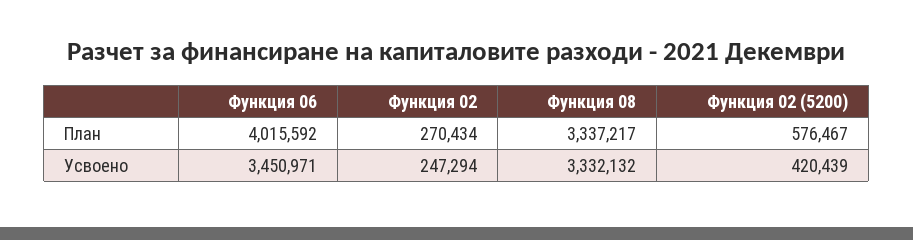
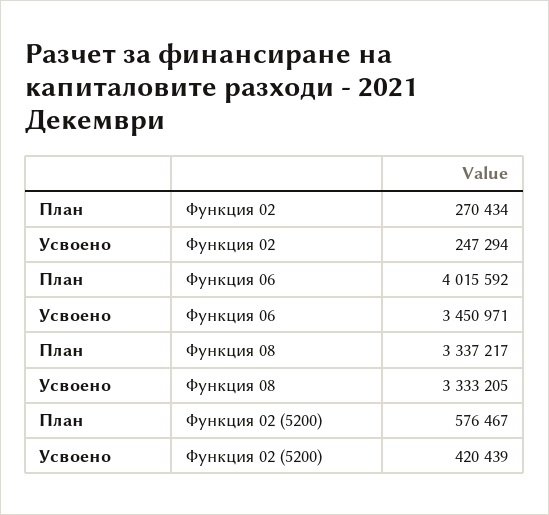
Функция 08, Усвоено: 3332132 -> 3333205

